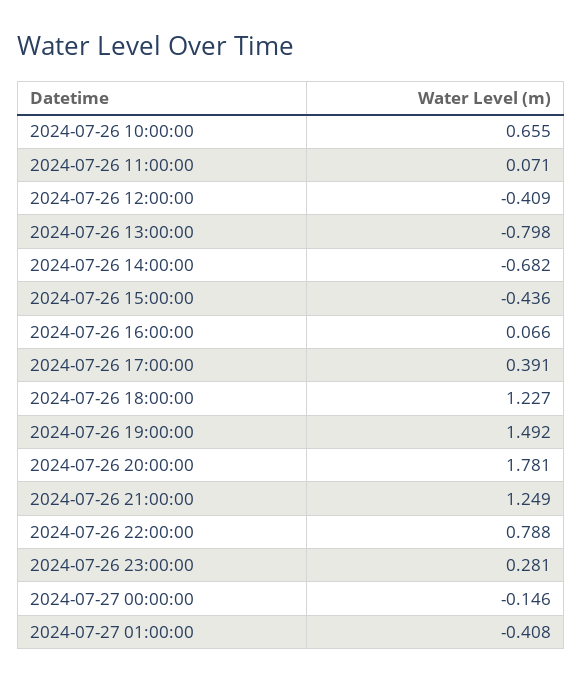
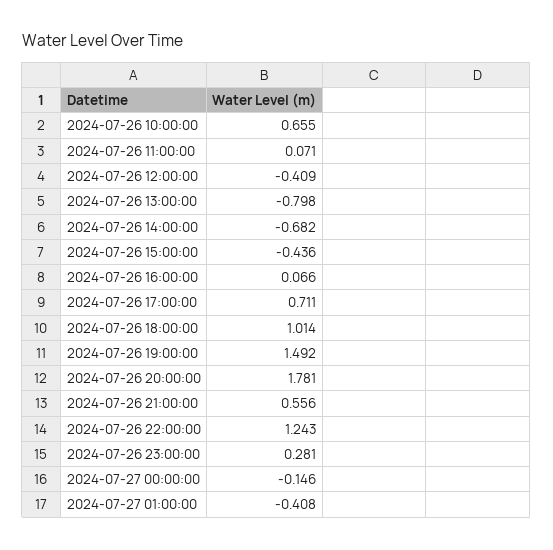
2024-07-26 17:00:00: 0.391 -> 0.711
2024-07-26 18:00:00: 1.227 -> 1.014
2024-07-26 21:00:00: 1.249 -> 0.556
2024-07-26 22:00:00: 0.788 -> 1.243

